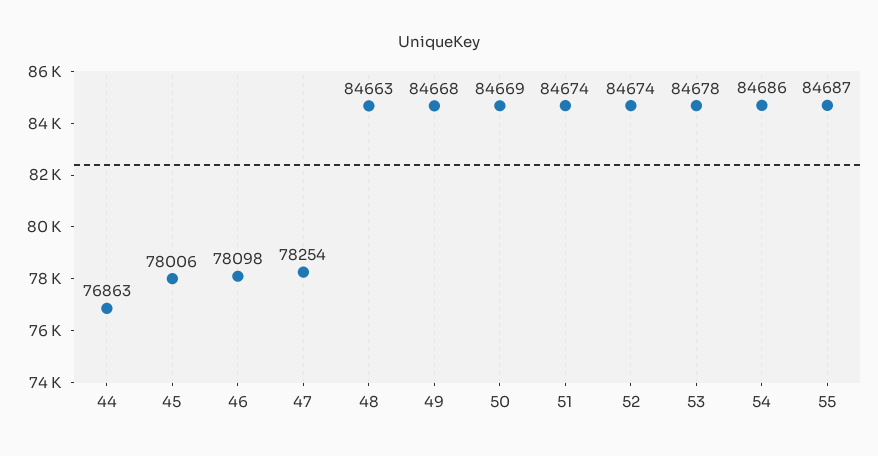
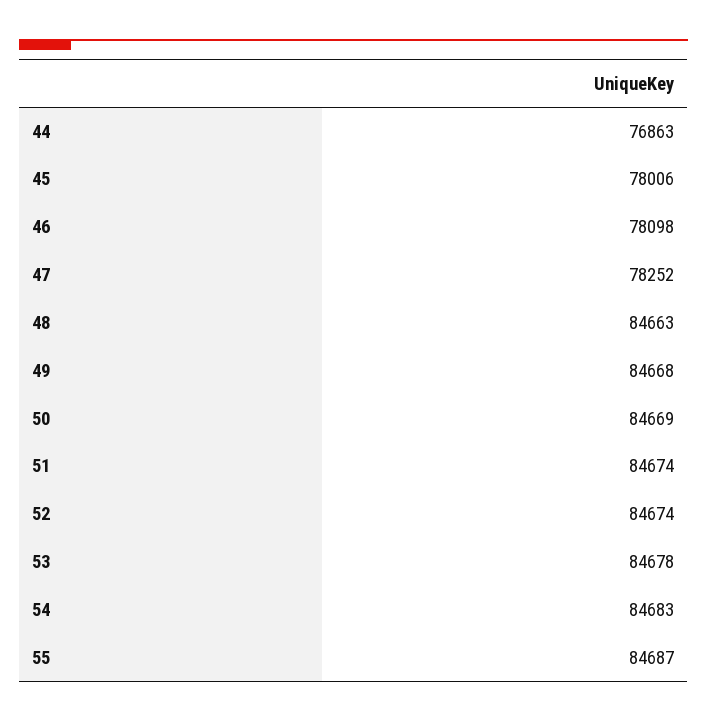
47: 78254 -> 78252
54: 84686 -> 84683

